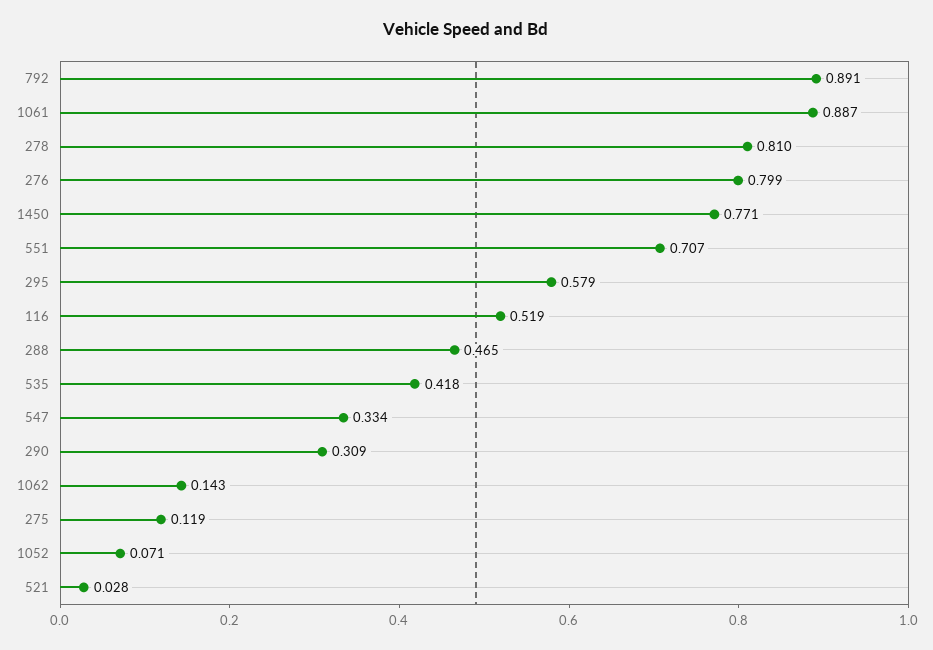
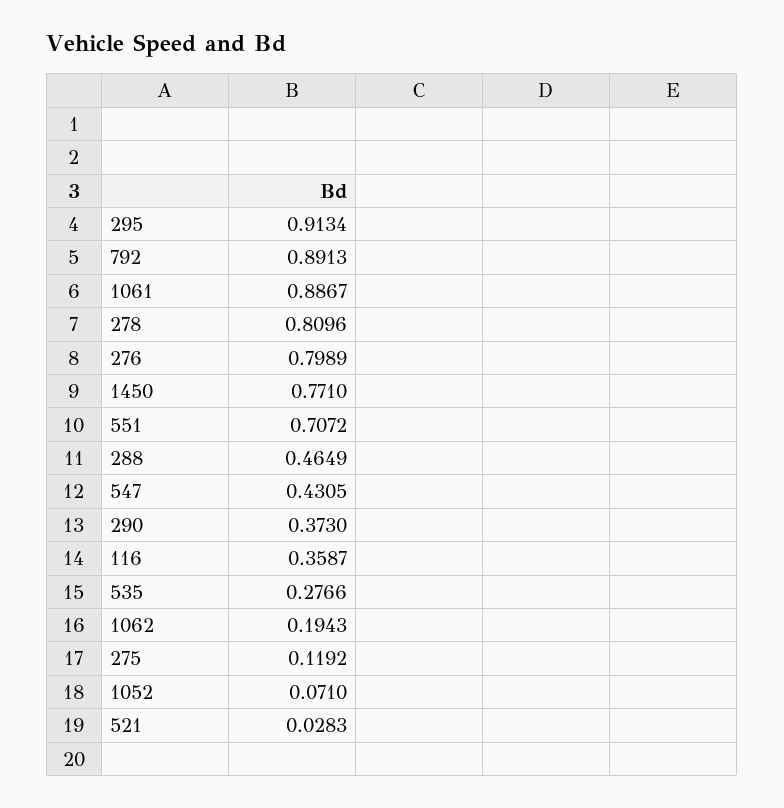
295: 0.579 -> 0.9134
116: 0.519 -> 0.3587
535: 0.418 -> 0.2766
547: 0.334 -> 0.4305
290: 0.309 -> 0.373
1062: 0.143 -> 0.1943

